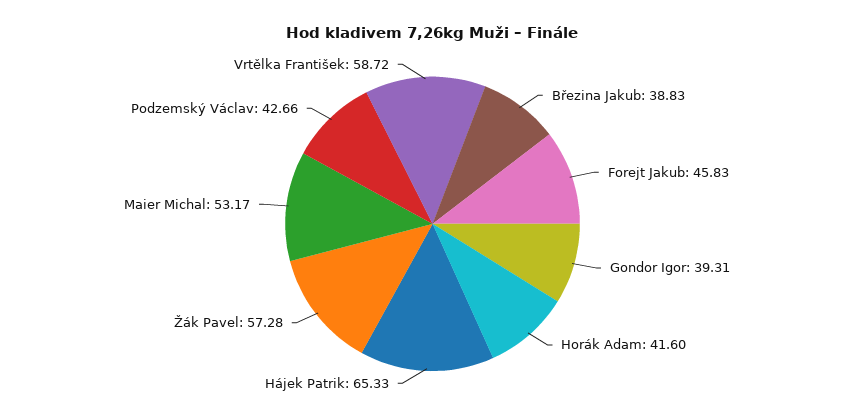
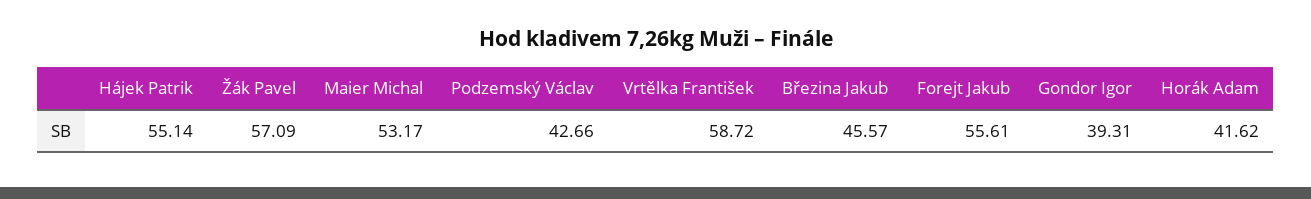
Březina Jakub: 38.83 -> 45.57
Forejt Jakub: 45.83 -> 55.61
Horák Adam: 41.6 -> 41.62
Hájek Patrik: 65.33 -> 55.14
Žák Pavel: 57.28 -> 57.09

